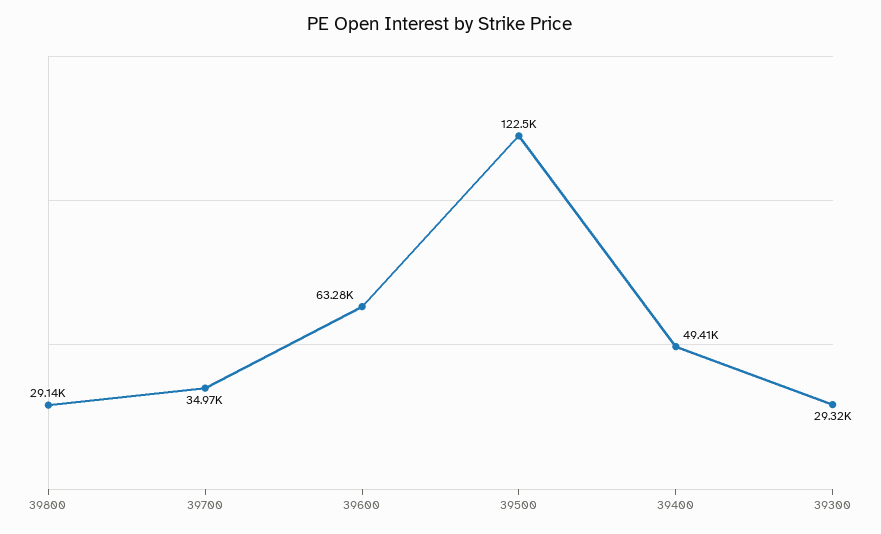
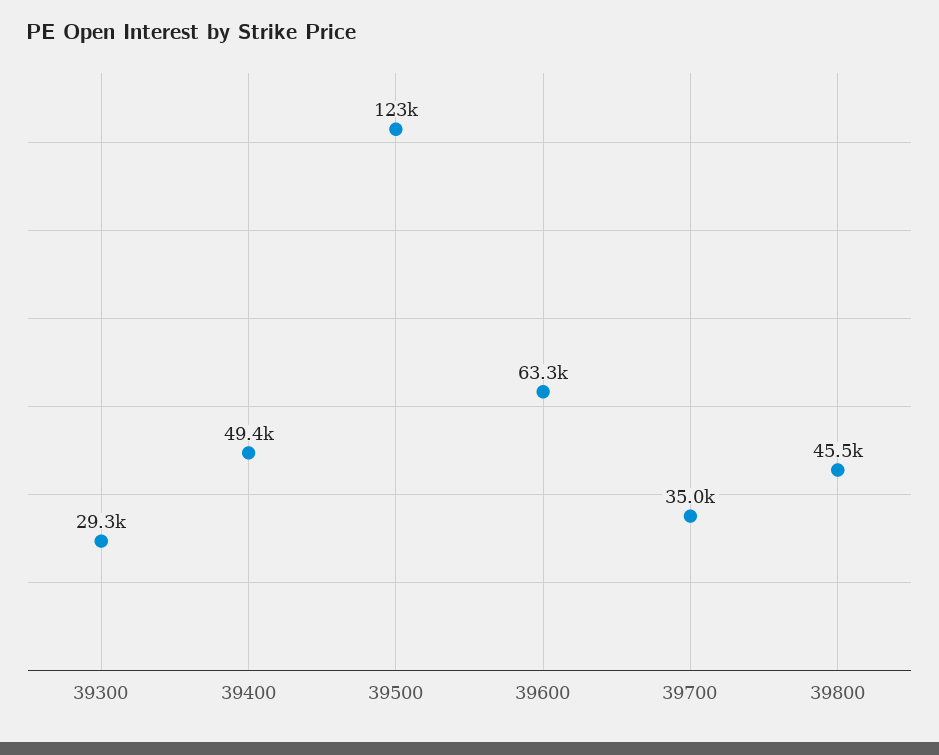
39800: 29140 -> 45500

